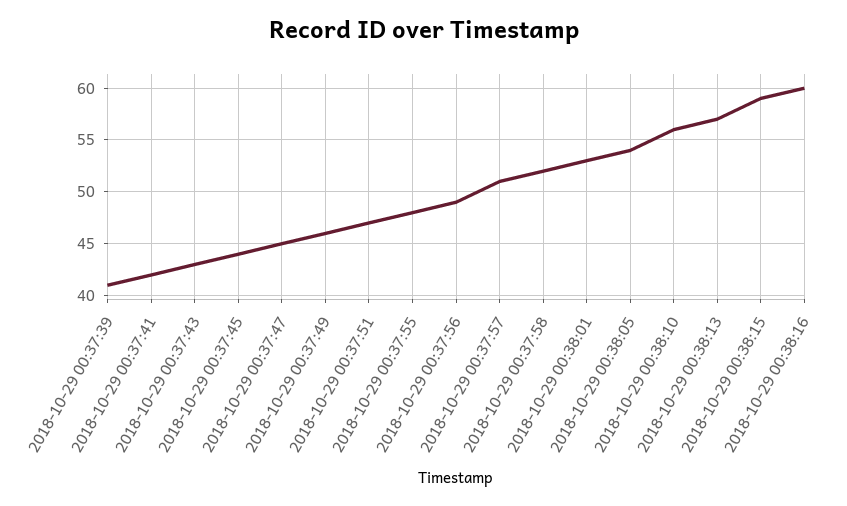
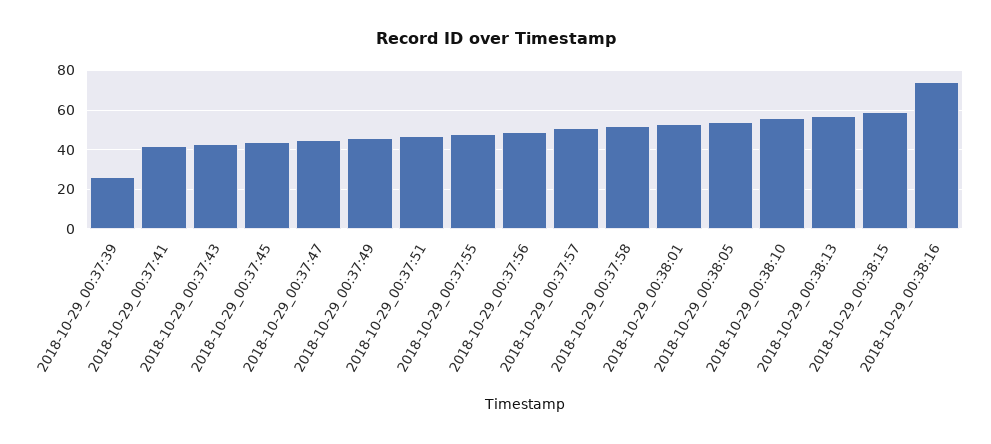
2018-10-29 00:37:39: 41 -> 25
2018-10-29 00:38:16: 60 -> 75

